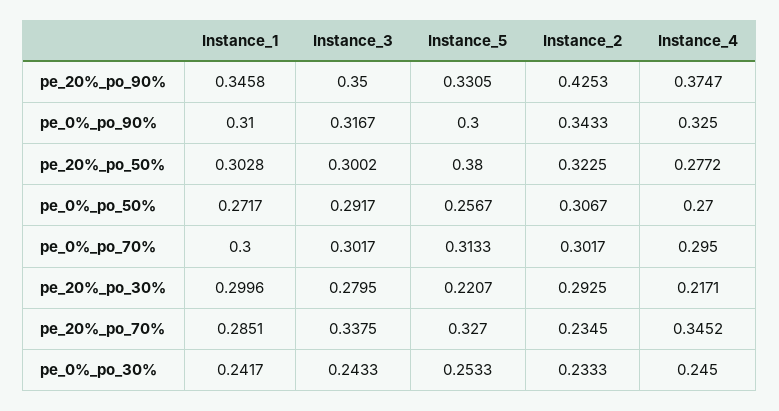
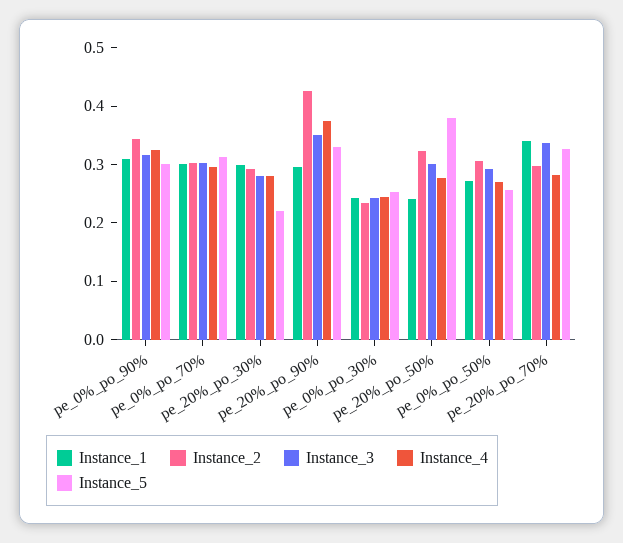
Instance_1, pe_20%_po_90%: 0.3458 -> 0.3
Instance_1, pe_20%_po_50%: 0.3028 -> 0.24
Instance_4, pe_20%_po_30%: 0.2171 -> 0.28
Instance_1, pe_20%_po_70%: 0.2851 -> 0.34
Instance_2, pe_20%_po_70%: 0.2345 -> 0.3
Instance_4, pe_20%_po_70%: 0.3452 -> 0.28

